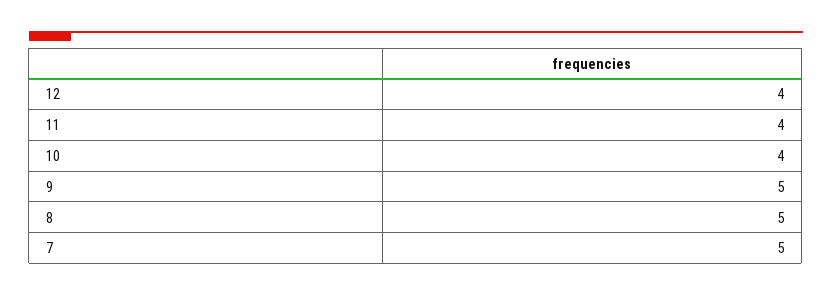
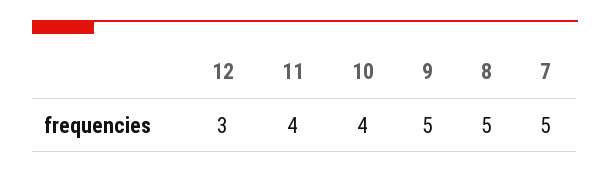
12: 4 -> 3

